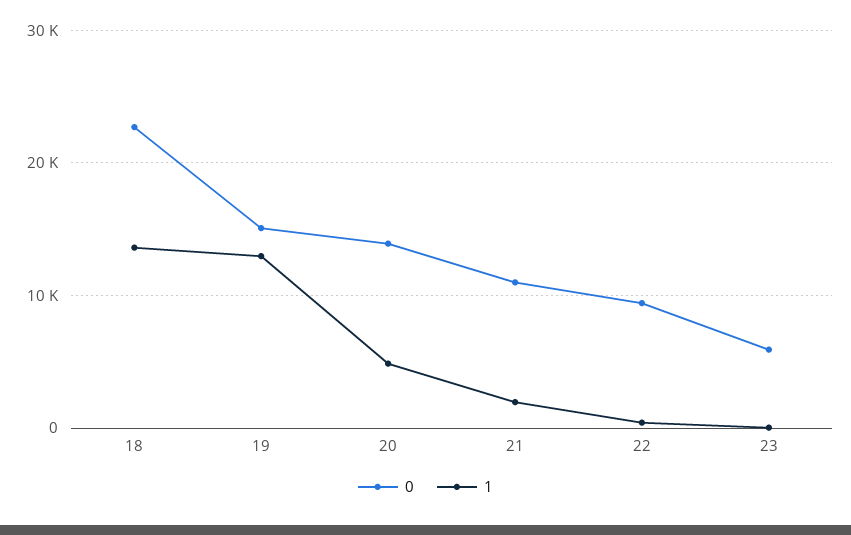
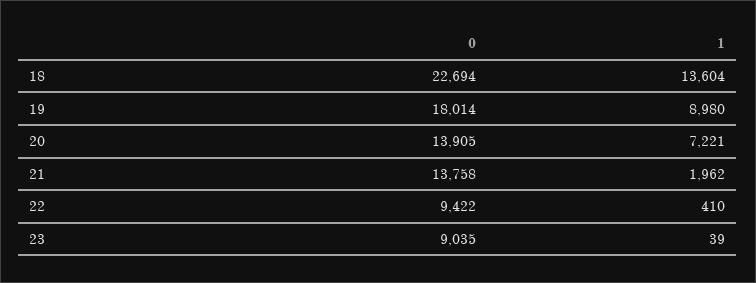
0, 19: 15000 -> 18014
1, 19: 13000 -> 8980
1, 20: 5000 -> 7221
0, 21: 11000 -> 13758
0, 23: 6000 -> 9035

